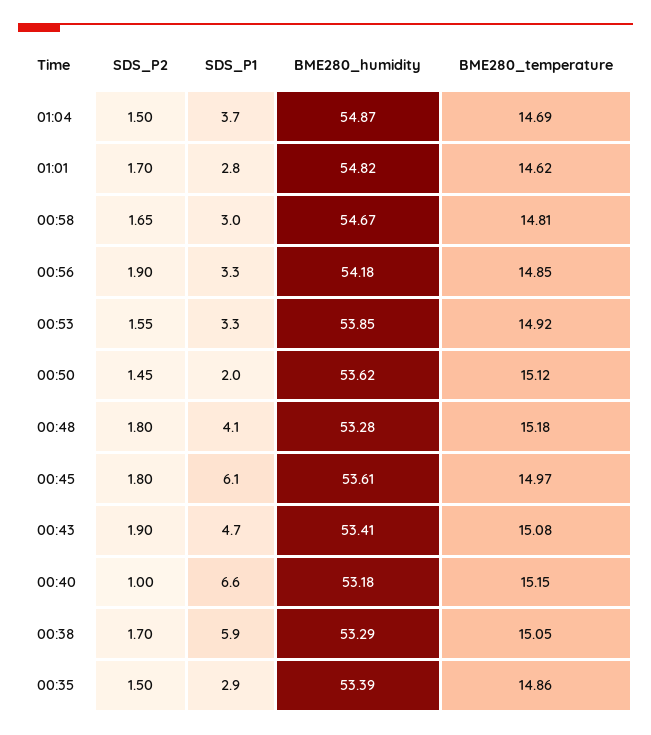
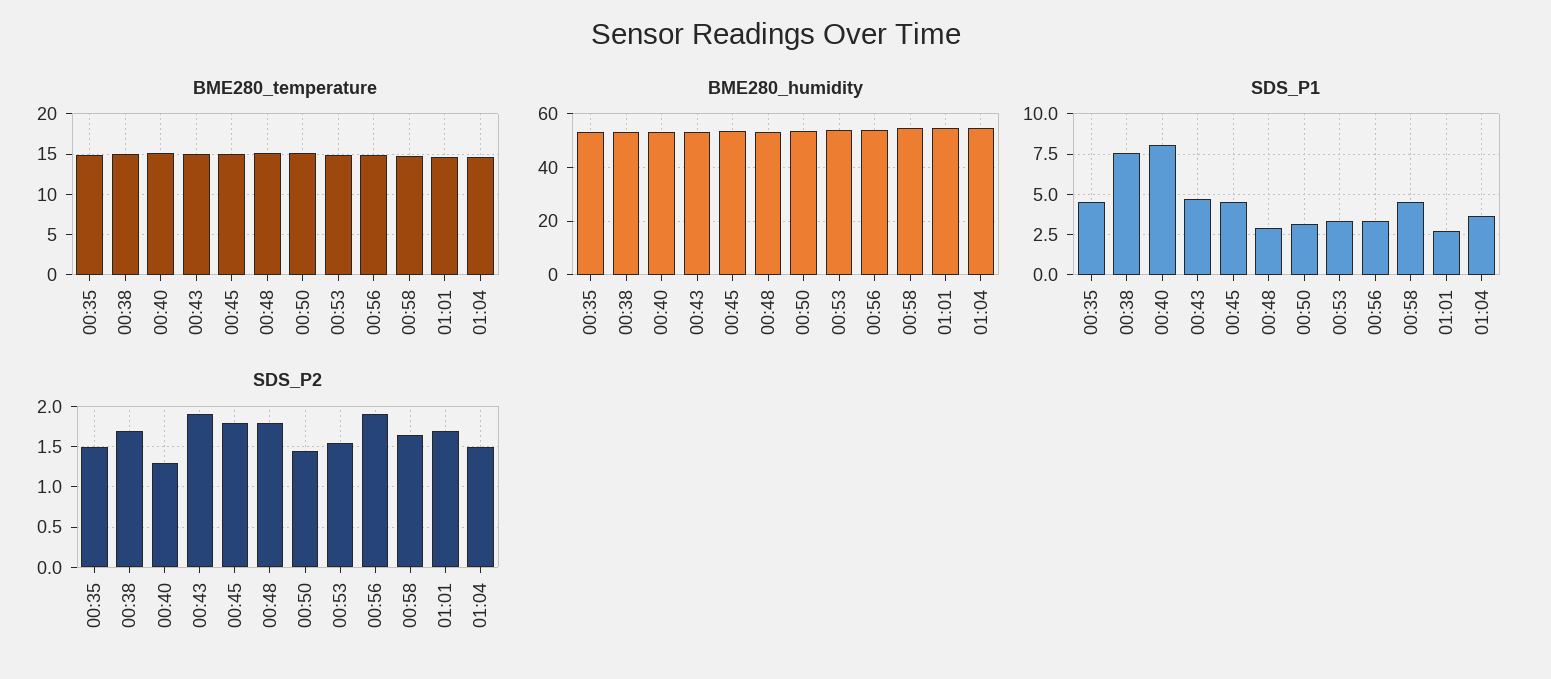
SDS_P1, 00:58: 3 -> 4.5
SDS_P1, 00:50: 2 -> 3
SDS_P1, 00:48: 4.1 -> 3
SDS_P1, 00:45: 6.1 -> 4.5
SDS_P2, 00:40: 1 -> 1.3
SDS_P1, 00:40: 6.6 -> 8
SDS_P1, 00:38: 5.9 -> 7.5
SDS_P1, 00:35: 2.9 -> 4.5

